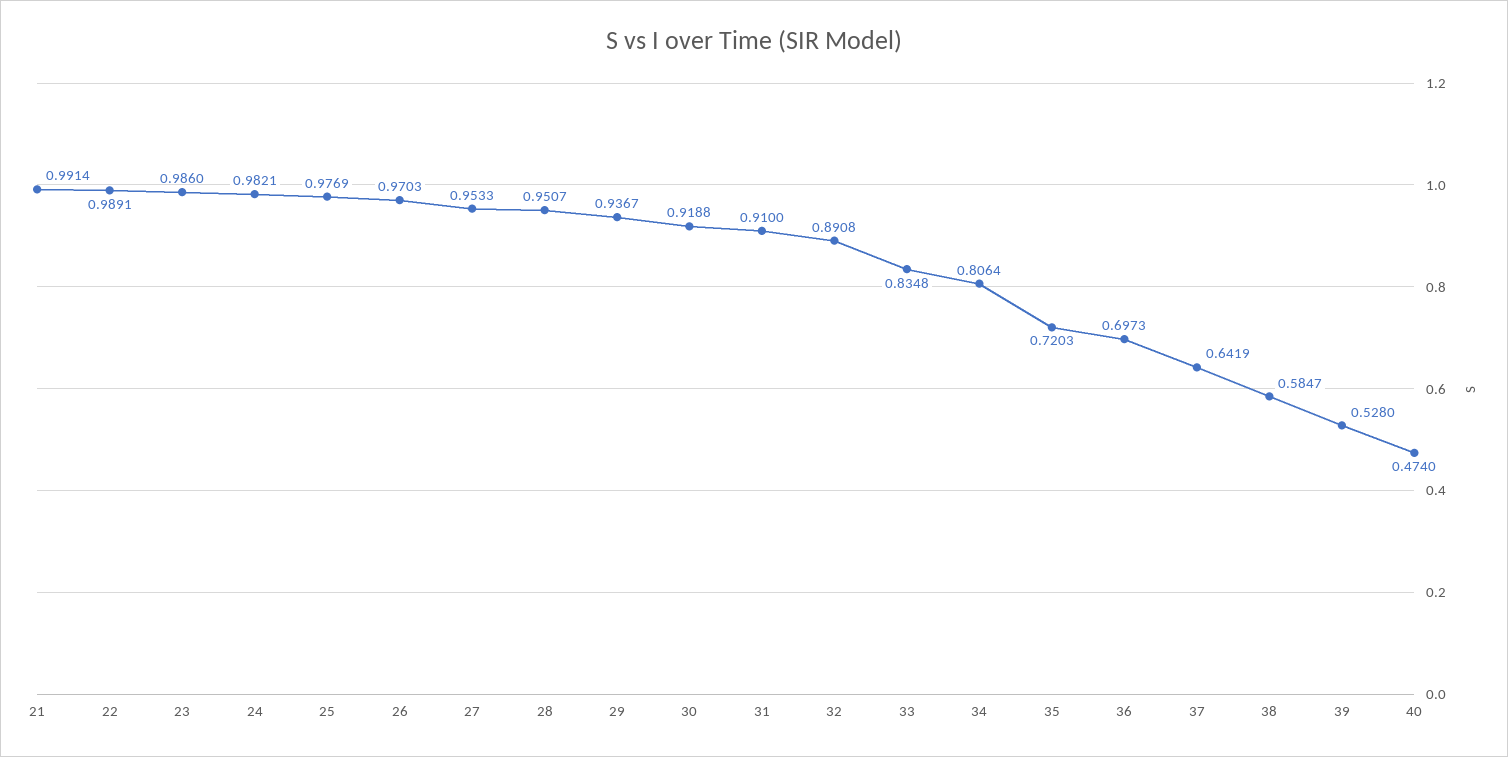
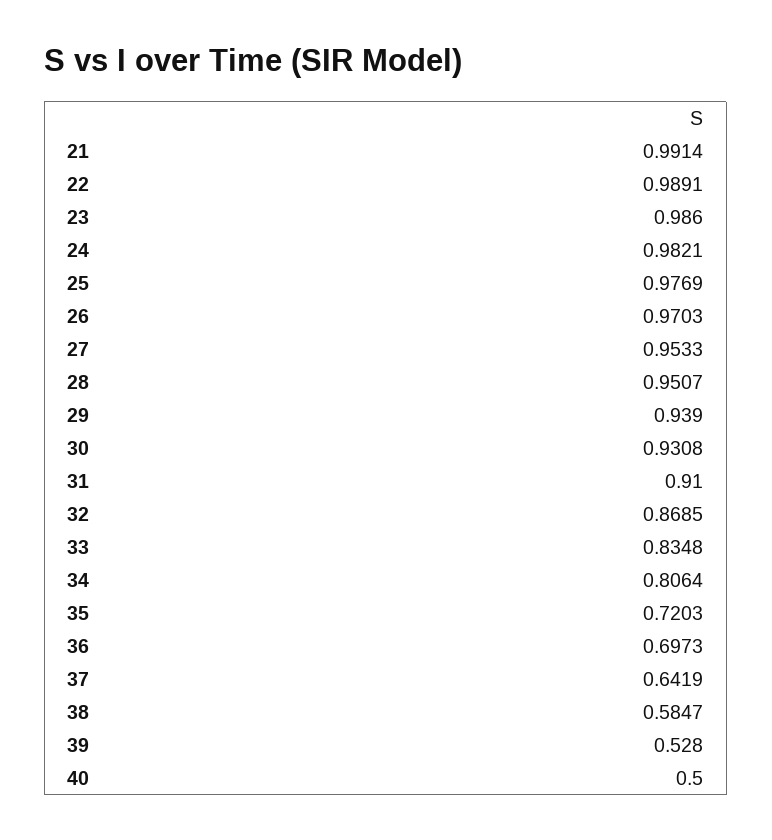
29: 0.9367 -> 0.939
30: 0.9188 -> 0.9308
32: 0.8908 -> 0.8685
40: 0.474 -> 0.5

